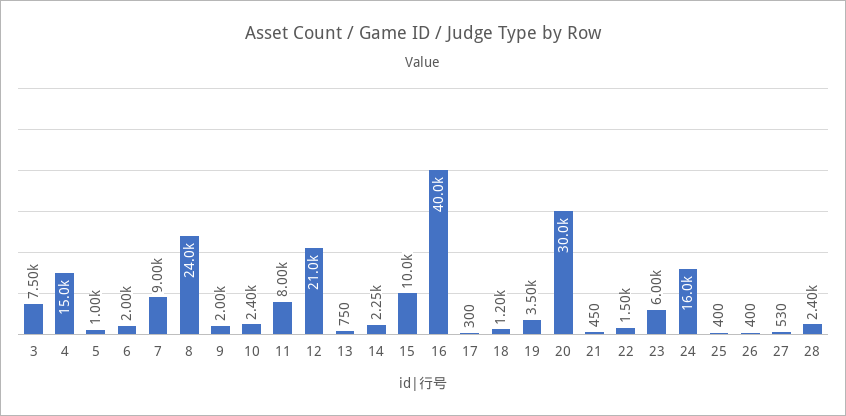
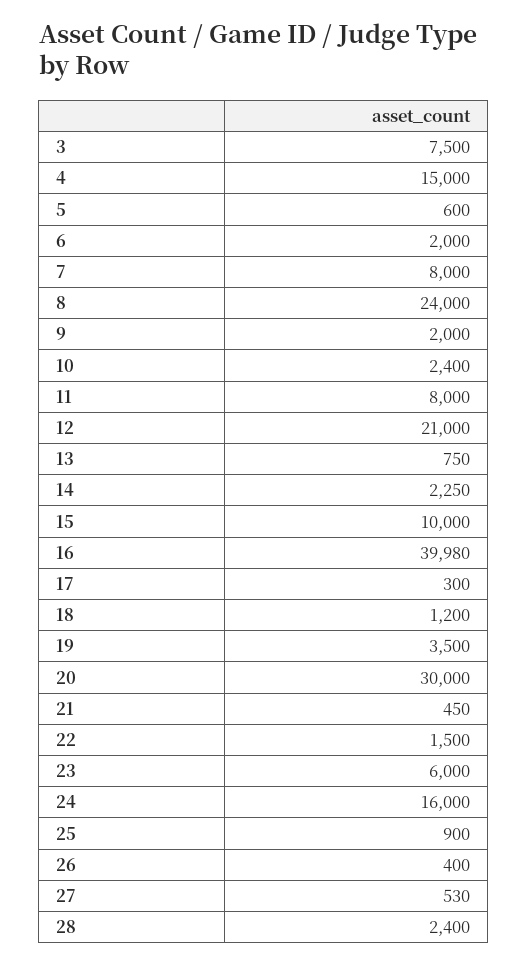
5: 1000 -> 600
7: 9000 -> 8000
16: 40000 -> 39980
25: 400 -> 900

